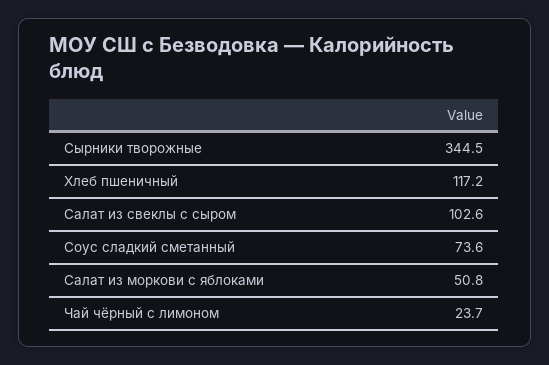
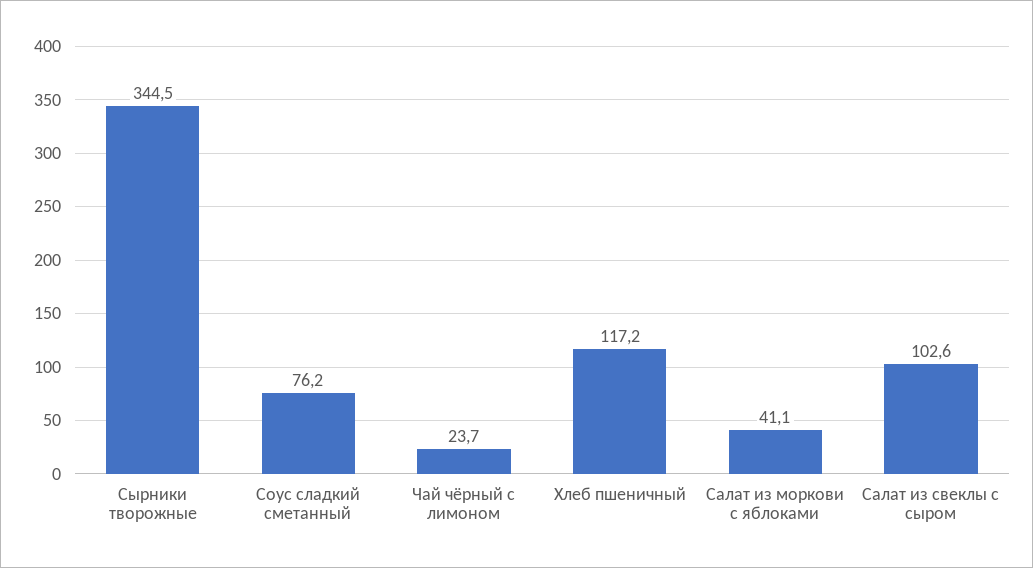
Соус сладкий сметанный: 73.6 -> 76.2
Салат из моркови с яблоками: 50.8 -> 41.1

